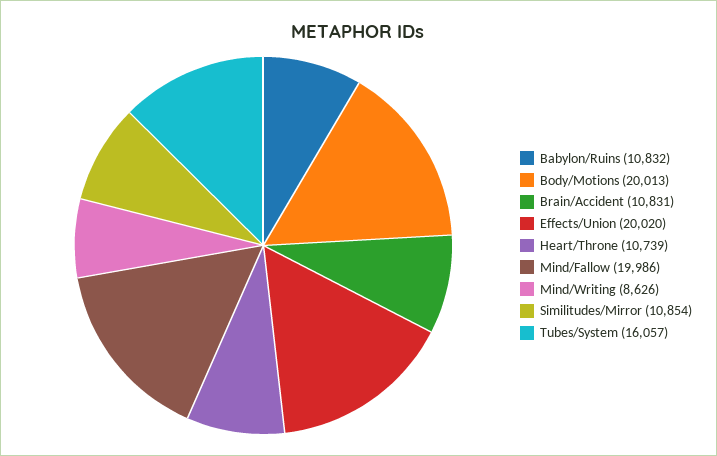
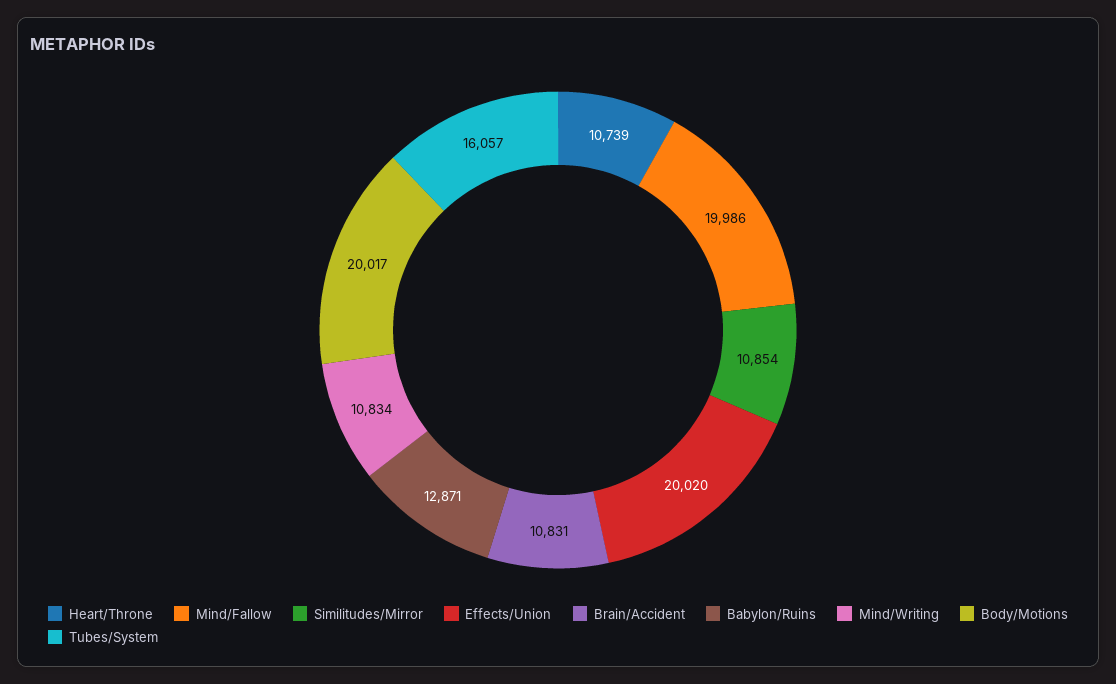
Babylon/Ruins: 10832 -> 12871
Body/Motions: 20013 -> 20017
Mind/Writing: 8626 -> 10834

